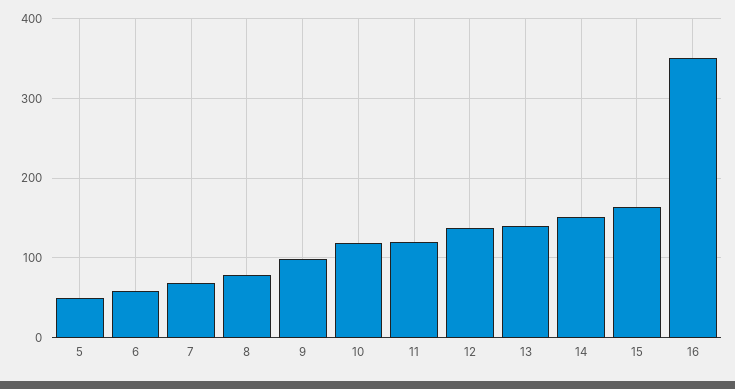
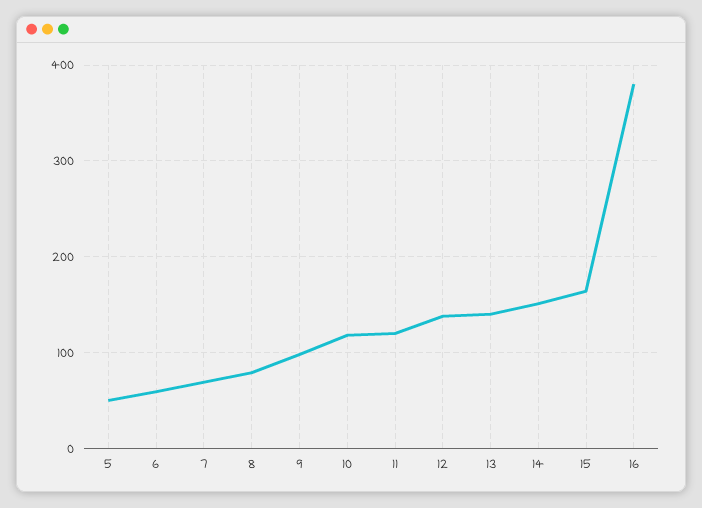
16: 350 -> 380

